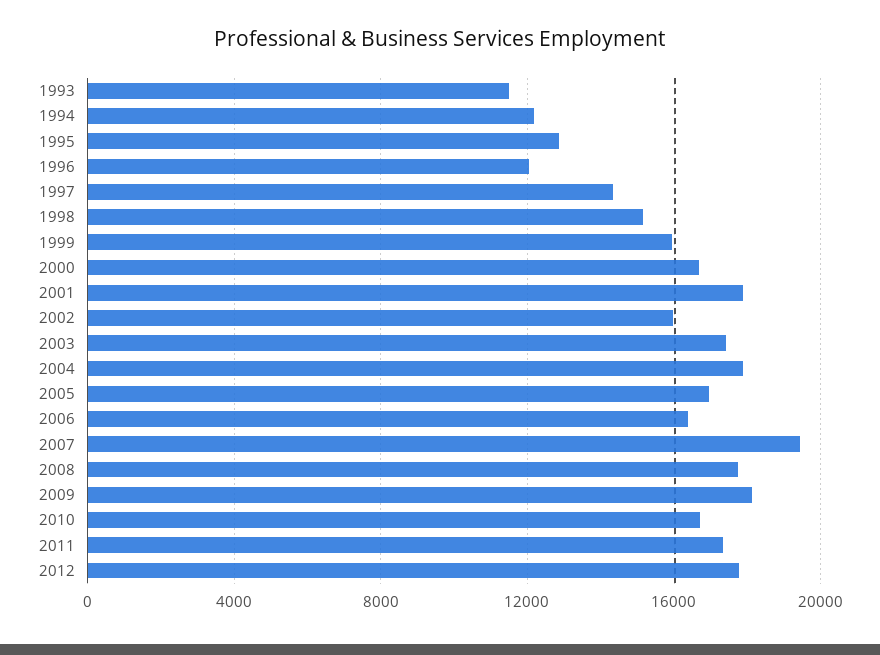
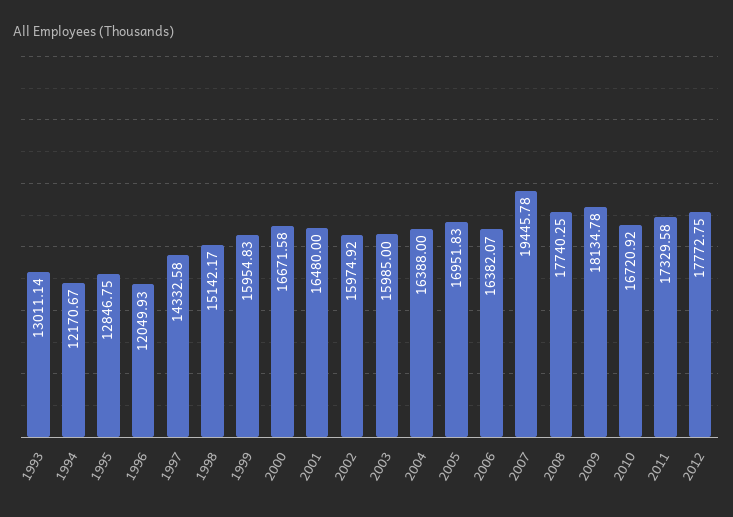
1993: 11500 -> 13011.14
2001: 18000 -> 16480
2003: 17500 -> 15985
2004: 18000 -> 16388

